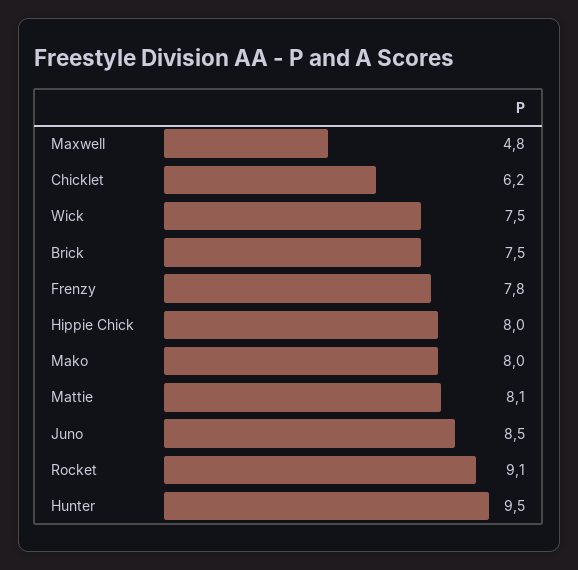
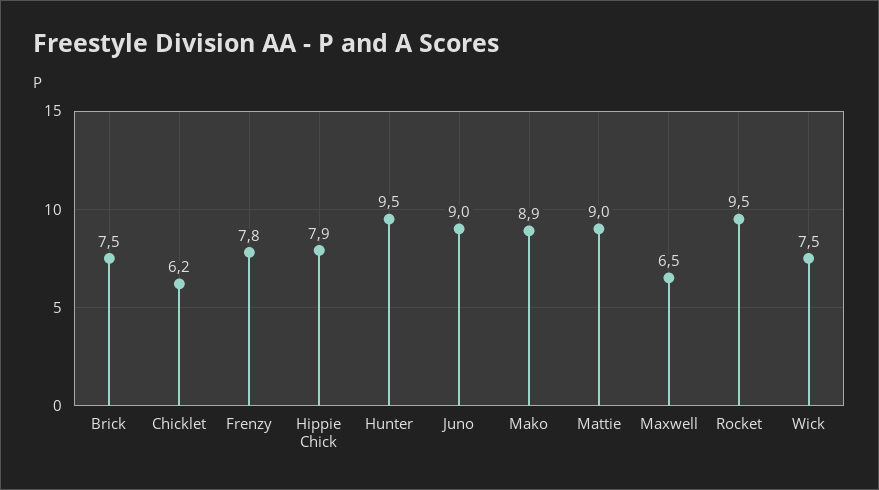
Maxwell: 4.8 -> 6.5
Hippie Chick: 8 -> 7.9
Mako: 8 -> 8.9
Mattie: 8.1 -> 9
Juno: 8.5 -> 9
Rocket: 9.1 -> 9.5

